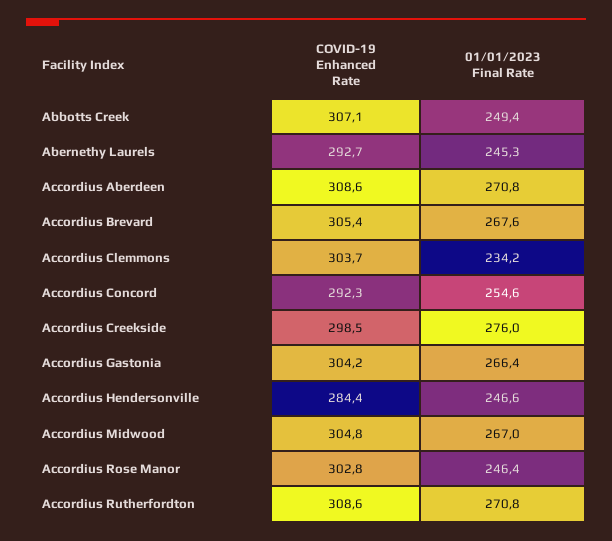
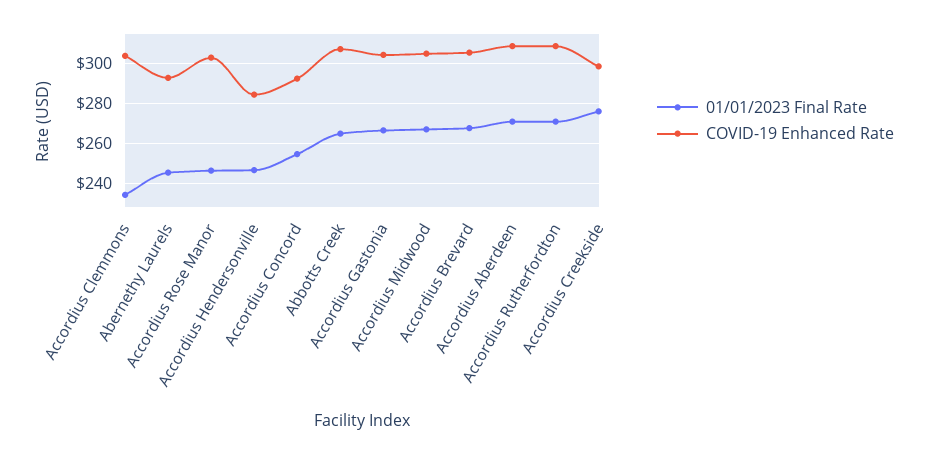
01/01/2023 Final Rate, Abbotts Creek: 249.4 -> 265

